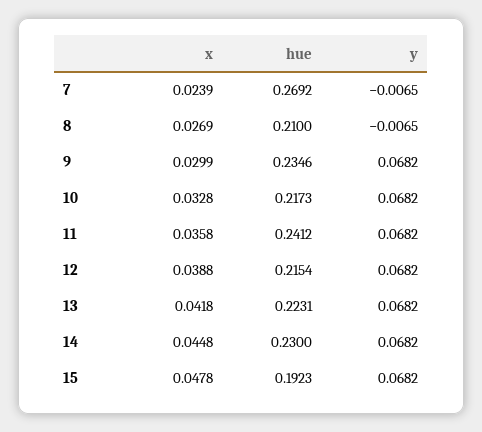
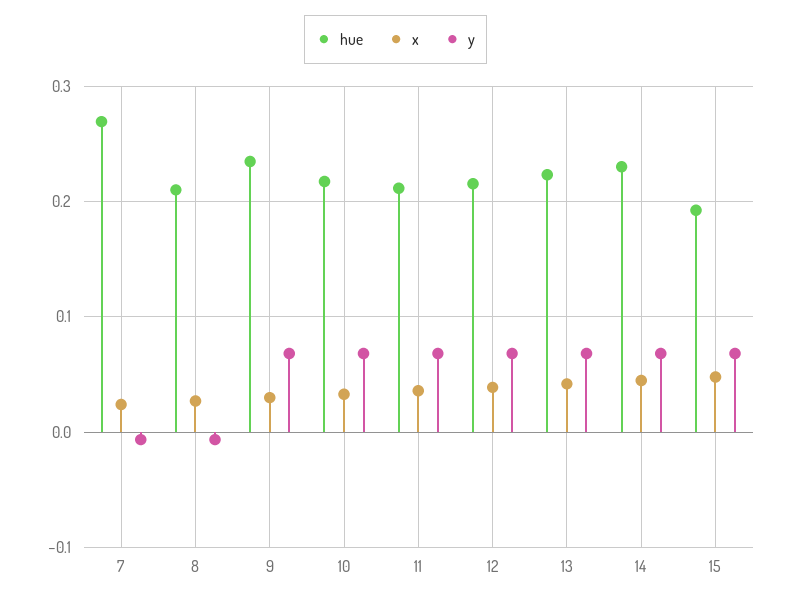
hue, 11: 0.2412 -> 0.21

